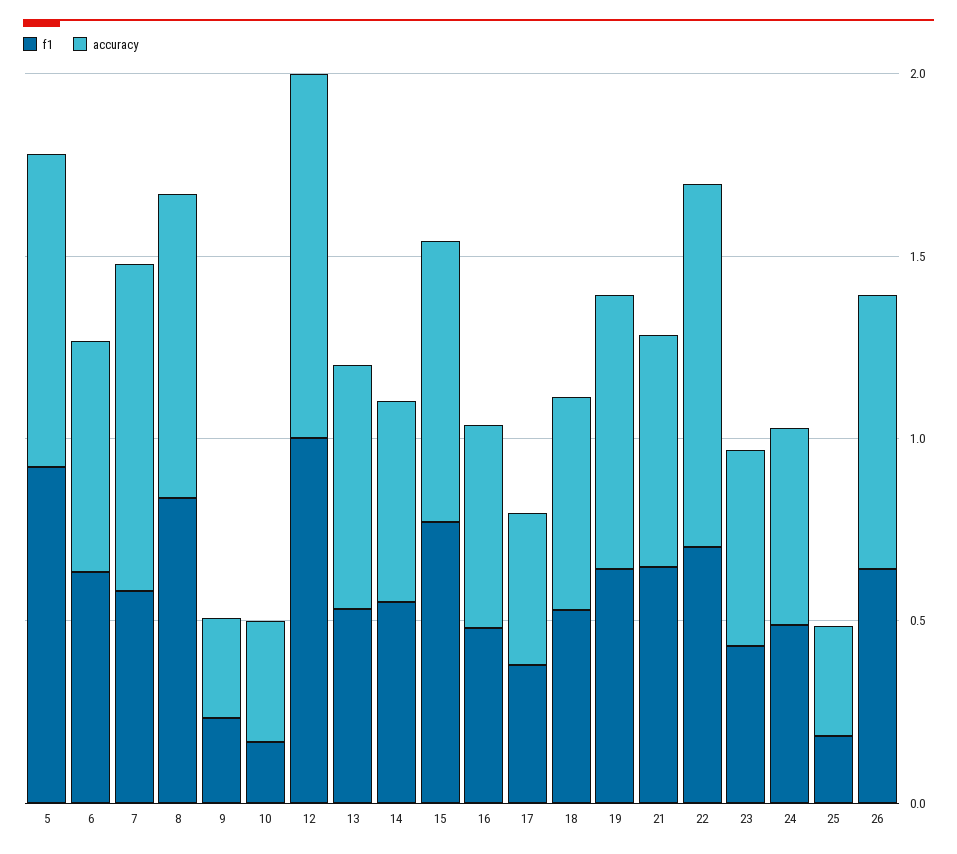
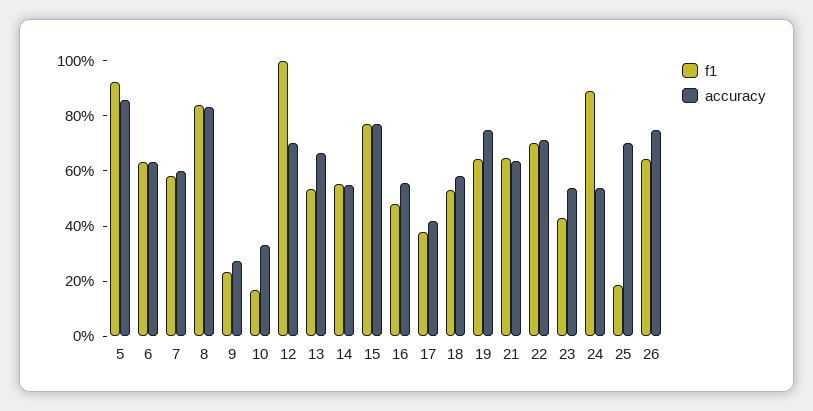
accuracy, 7: 0.9 -> 0.6
accuracy, 12: 1 -> 0.7
accuracy, 22: 1 -> 0.7
f1, 24: 0.5 -> 0.9
accuracy, 25: 0.3 -> 0.7

